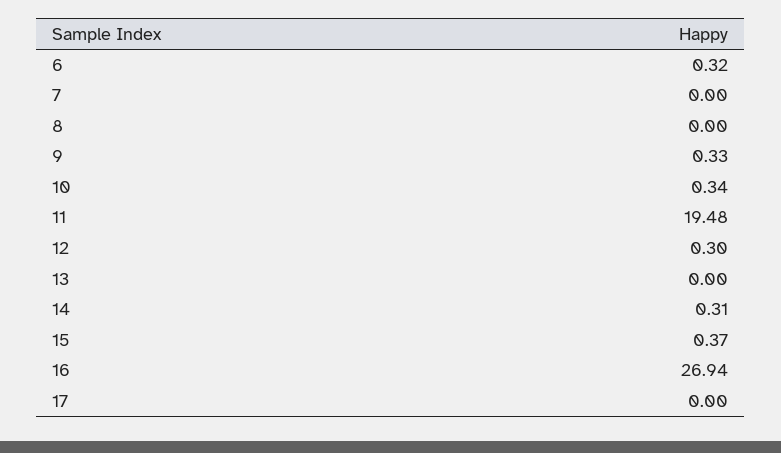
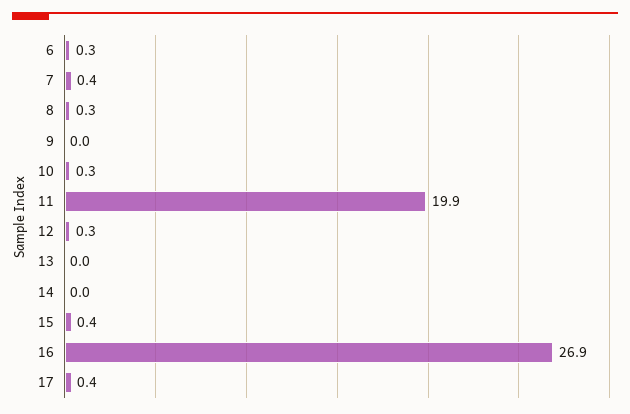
7: 0 -> 0.4
8: 0 -> 0.3
9: 0.33 -> 0
11: 19.48 -> 19.9
14: 0.31 -> 0
17: 0 -> 0.4

